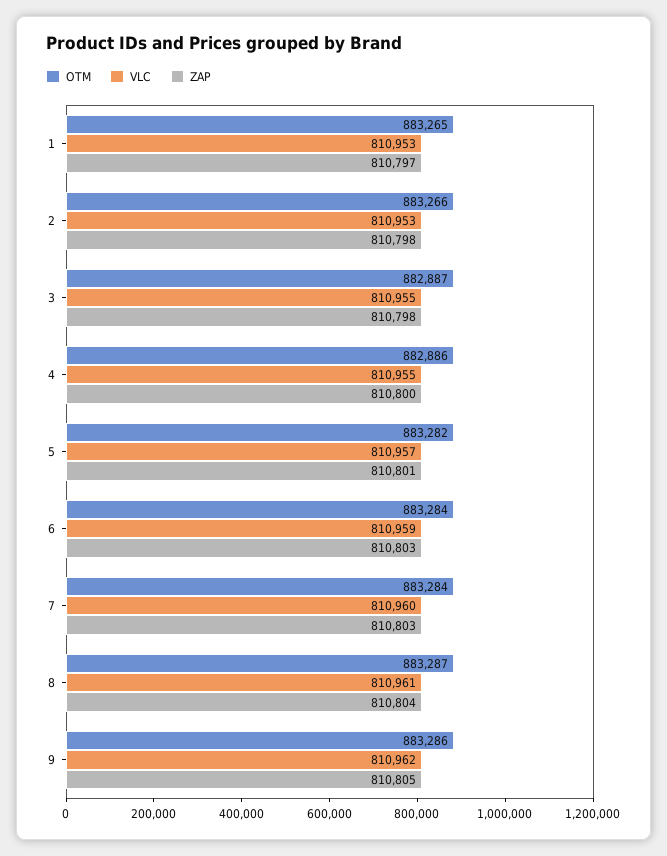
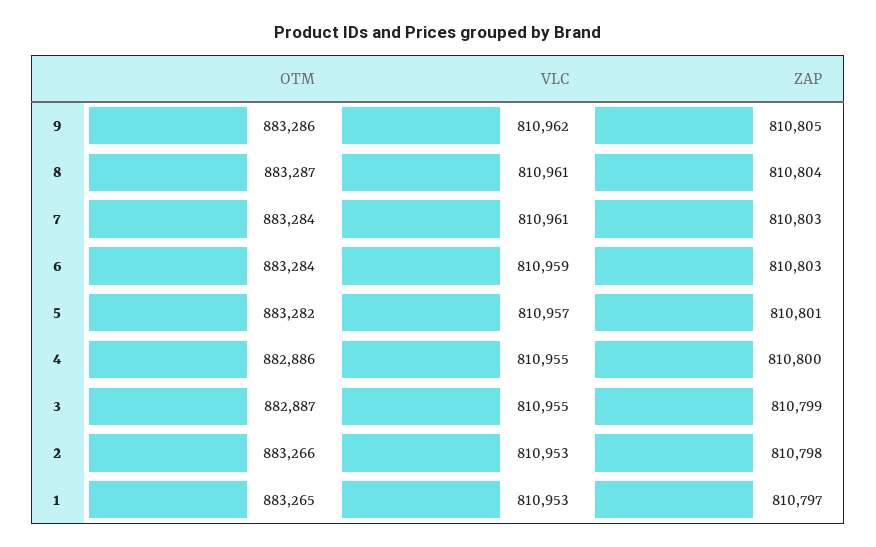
ZAP, 3: 810798 -> 810799
VLC, 7: 810960 -> 810961

